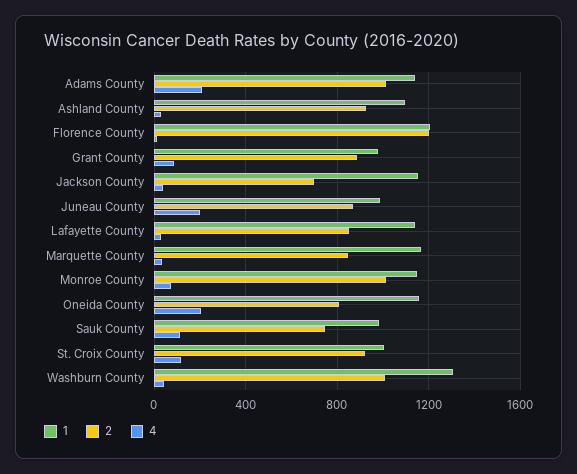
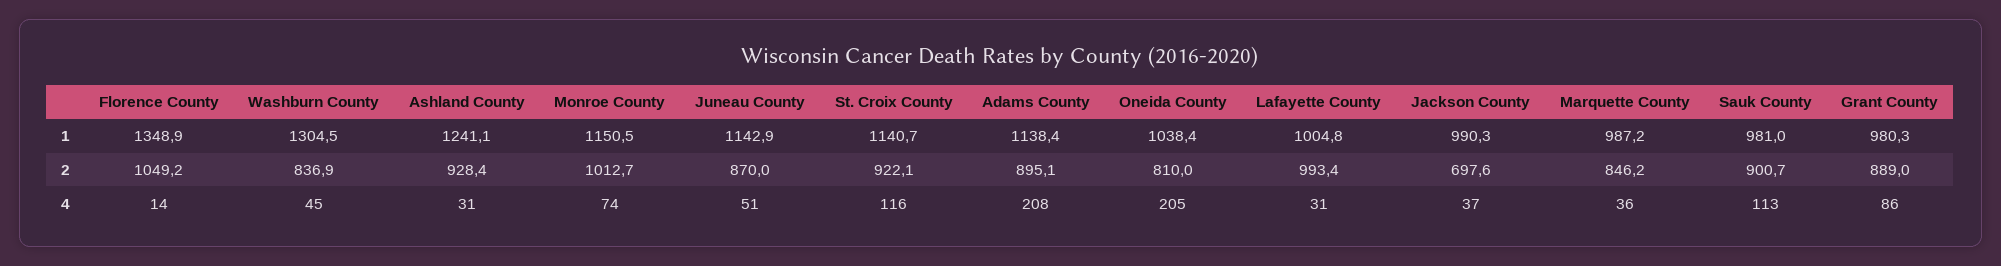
2, Adams County: 1000 -> 895.1
1, Ashland County: 1100 -> 1241.1
1, Florence County: 1200 -> 1348.9
2, Florence County: 1200 -> 1049.2
1, Jackson County: 1150 -> 990.3
1, Juneau County: 1000 -> 1142.9
4, Juneau County: 200 -> 51
1, Lafayette County: 1150 -> 1004.8
2, Lafayette County: 850 -> 993.4
1, Marquette County: 1150 -> 987.2
1, Oneida County: 1150 -> 1038.4
2, Sauk County: 750 -> 900.7
1, St. Croix County: 1000 -> 1140.7
2, Washburn County: 1000 -> 836.9

